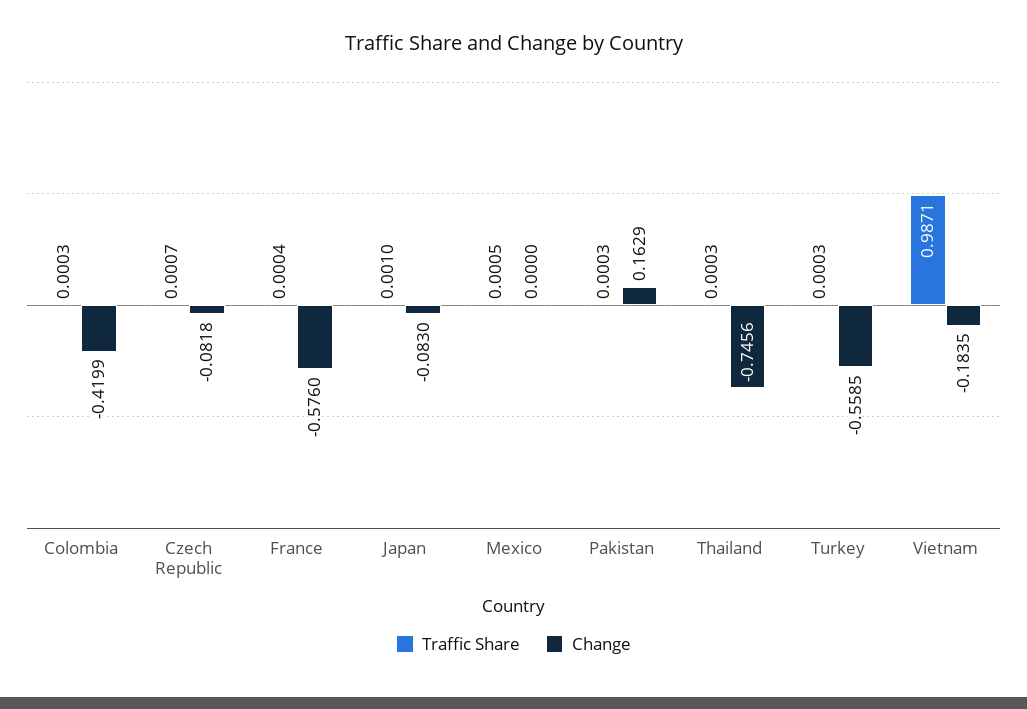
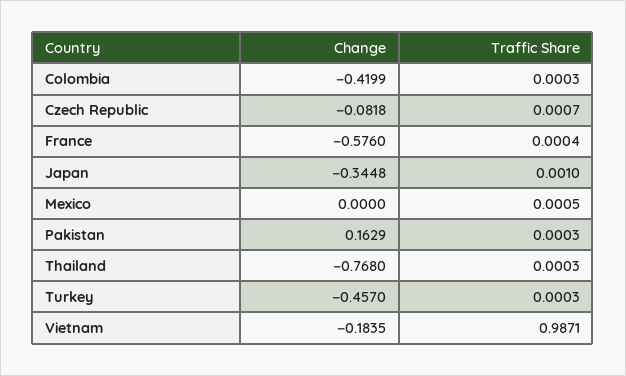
Change, Japan: -0.083 -> -0.3448
Change, Thailand: -0.7456 -> -0.768
Change, Turkey: -0.5585 -> -0.457

